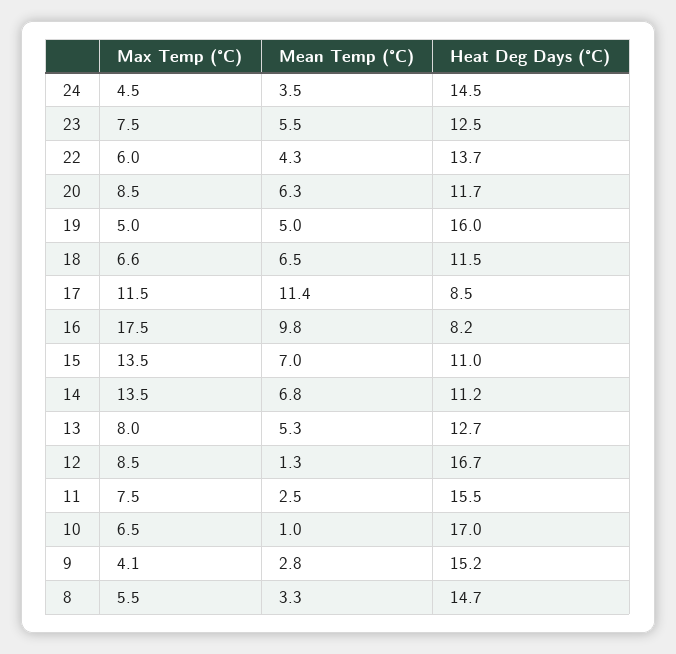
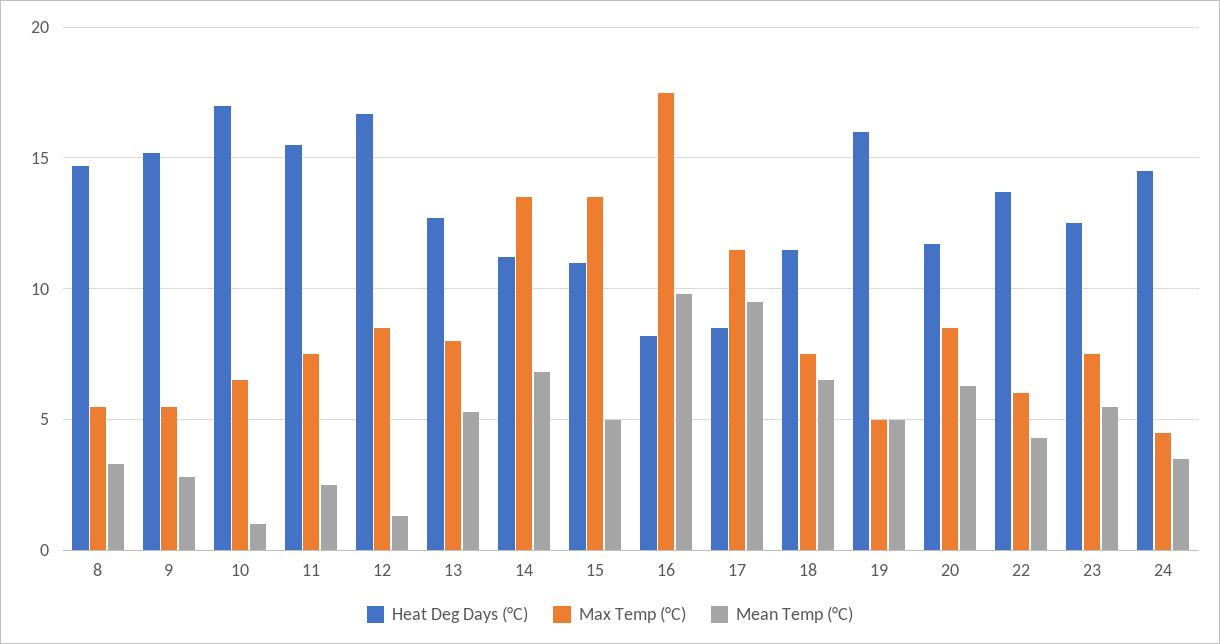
Max Temp (°C), 18: 6.6 -> 7.5
Mean Temp (°C), 17: 11.4 -> 9.5
Mean Temp (°C), 15: 7 -> 5
Max Temp (°C), 9: 4.1 -> 5.5

